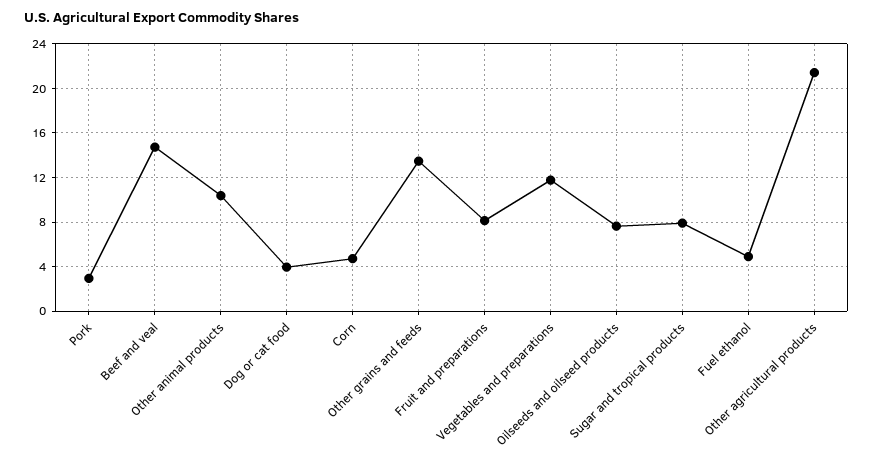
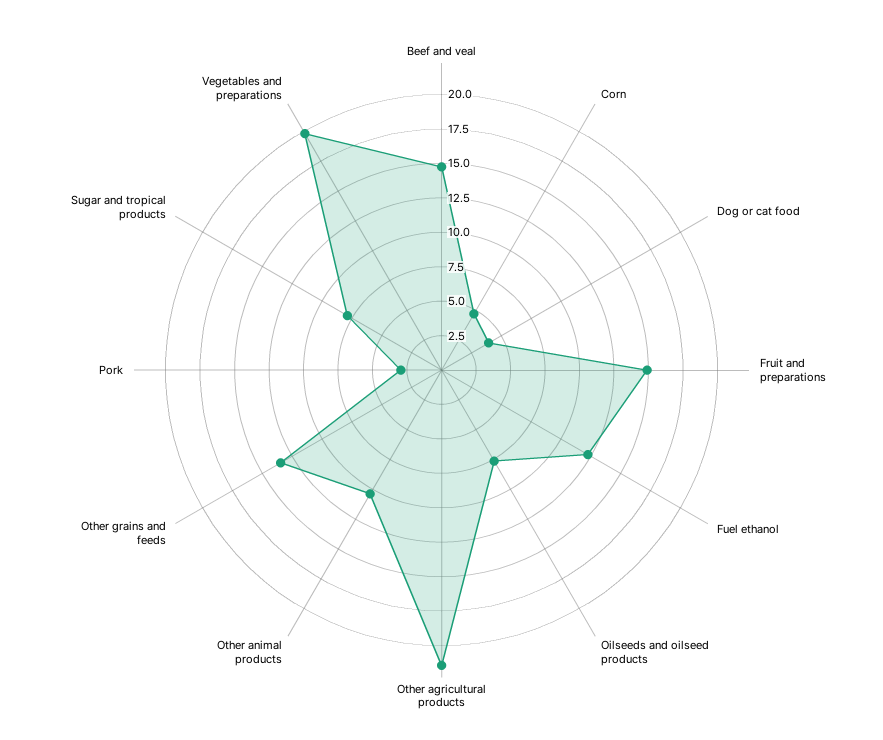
Fruit and preparations: 8 -> 15
Vegetables and preparations: 12 -> 20
Fuel ethanol: 5 -> 12.5

